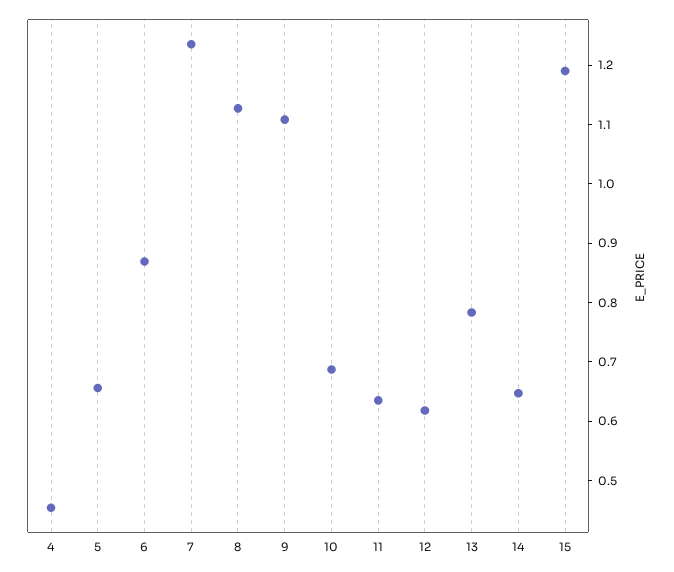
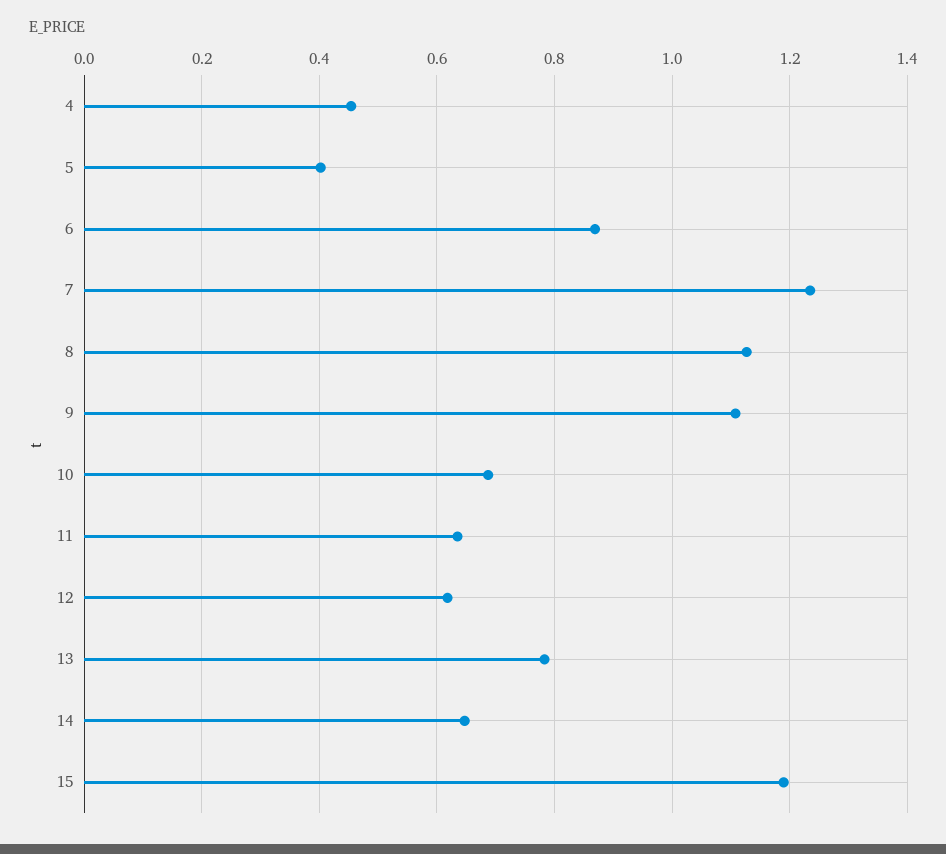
5: 0.66 -> 0.4

